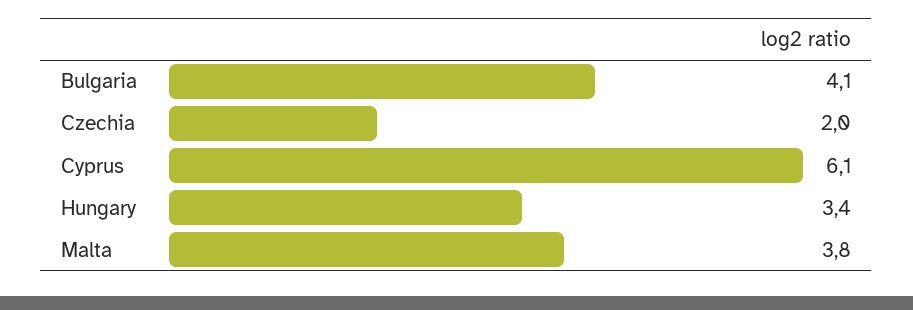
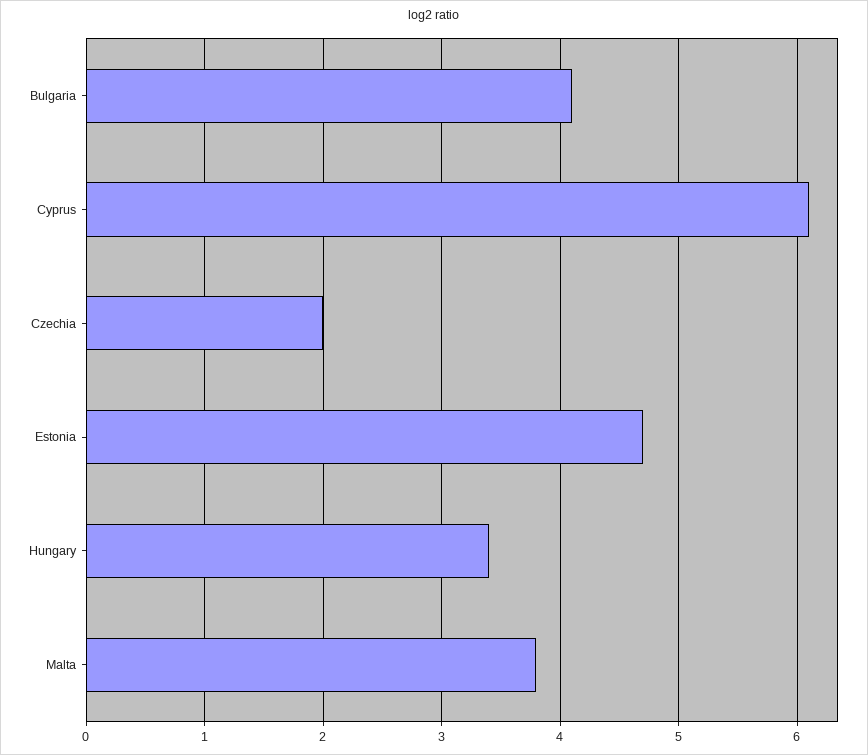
Estonia: none -> 4.7

